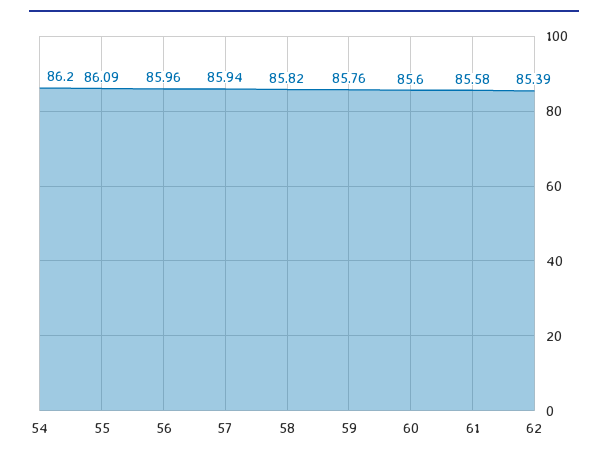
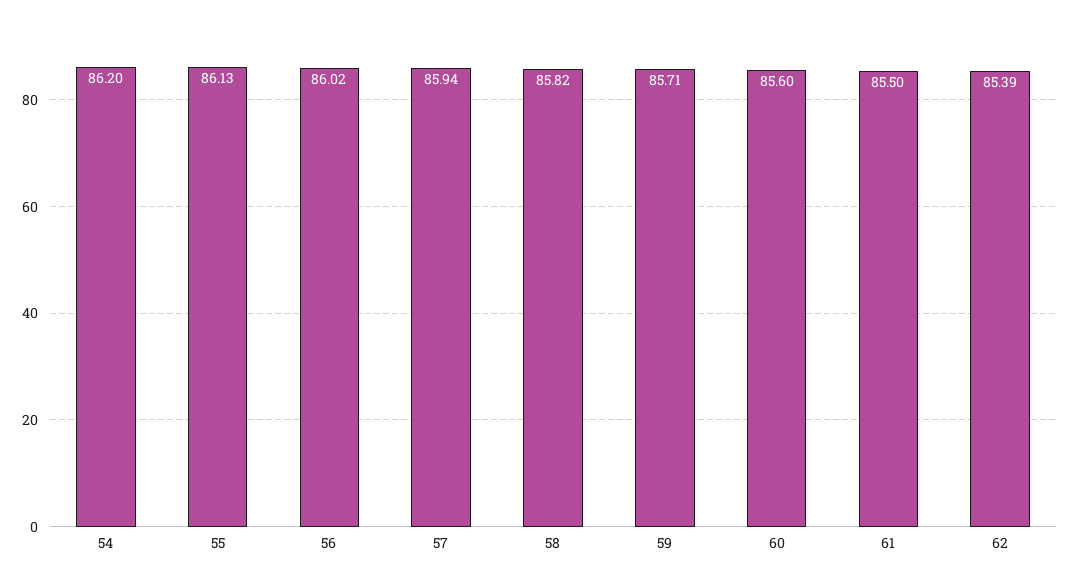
55: 86.09 -> 86.13
56: 85.96 -> 86.02
59: 85.76 -> 85.71
61: 85.58 -> 85.5

